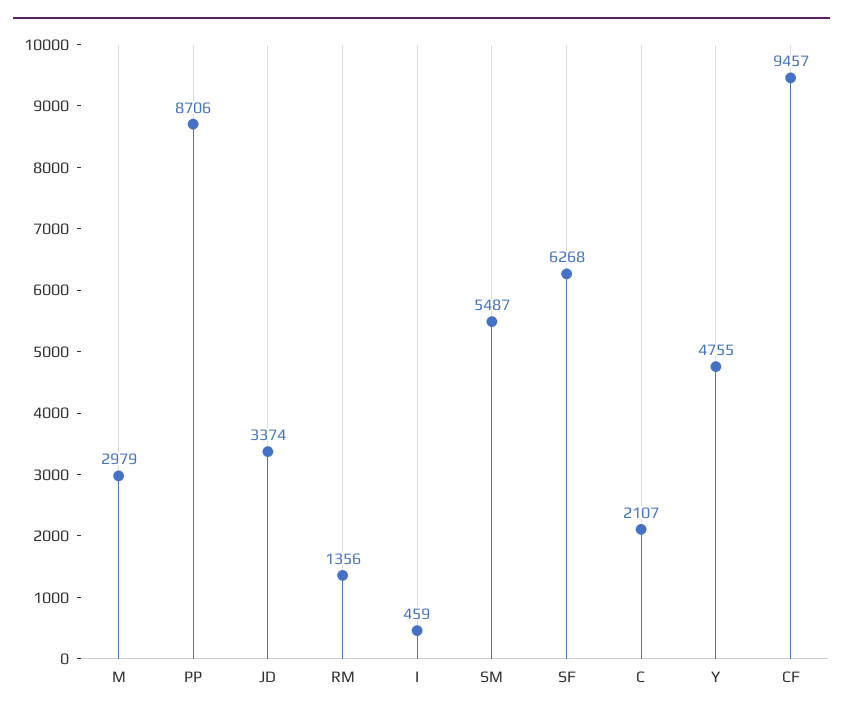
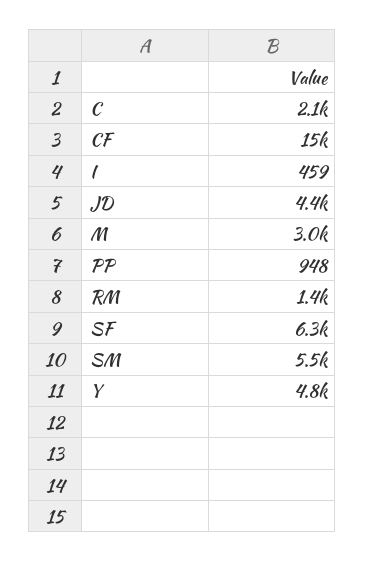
PP: 8706 -> 948
JD: 3374 -> 4400
CF: 9457 -> 15000

